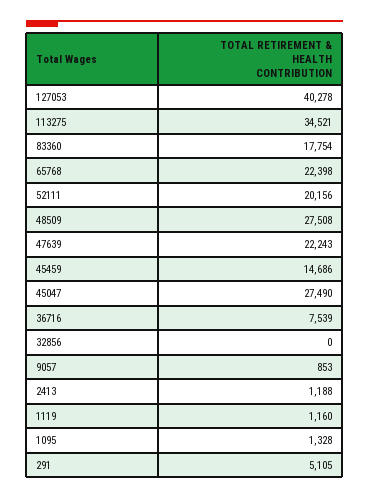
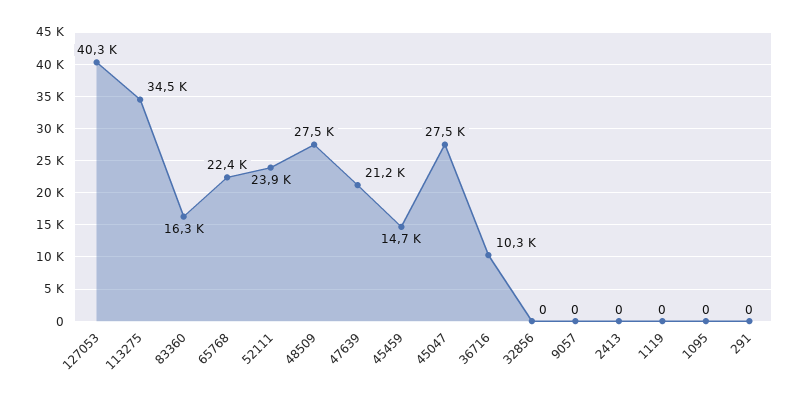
83360: 17754 -> 16300
52111: 20156 -> 23900
47639: 22243 -> 21200
36716: 7539 -> 10300
9057: 853 -> 0
2413: 1188 -> 0
1119: 1160 -> 0
1095: 1328 -> 0
291: 5105 -> 0

